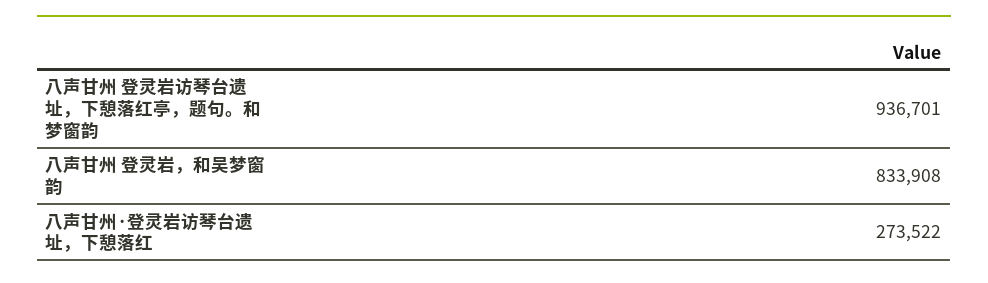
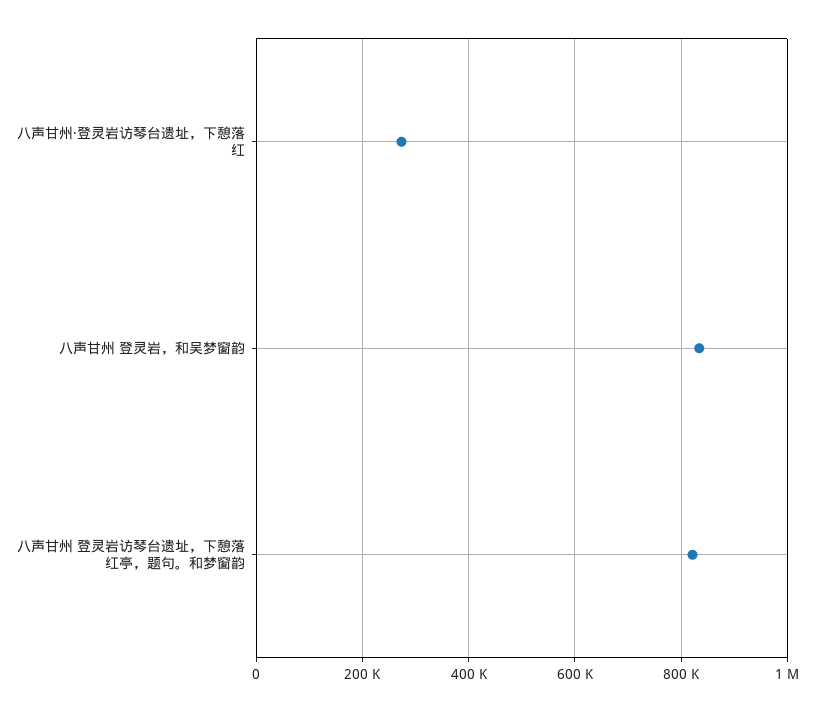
八声甘州 登灵岩访琴台遗址，下憩落红亭，题句。和梦窗韵: 936701 -> 820000

